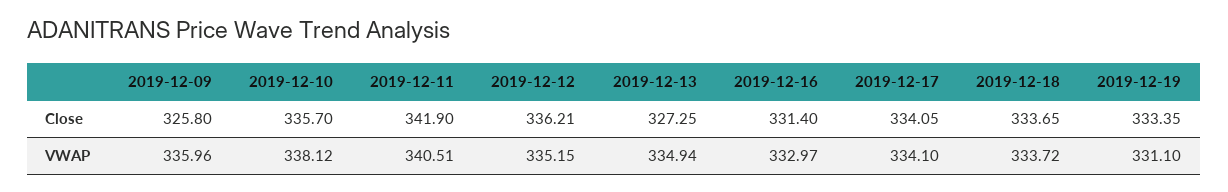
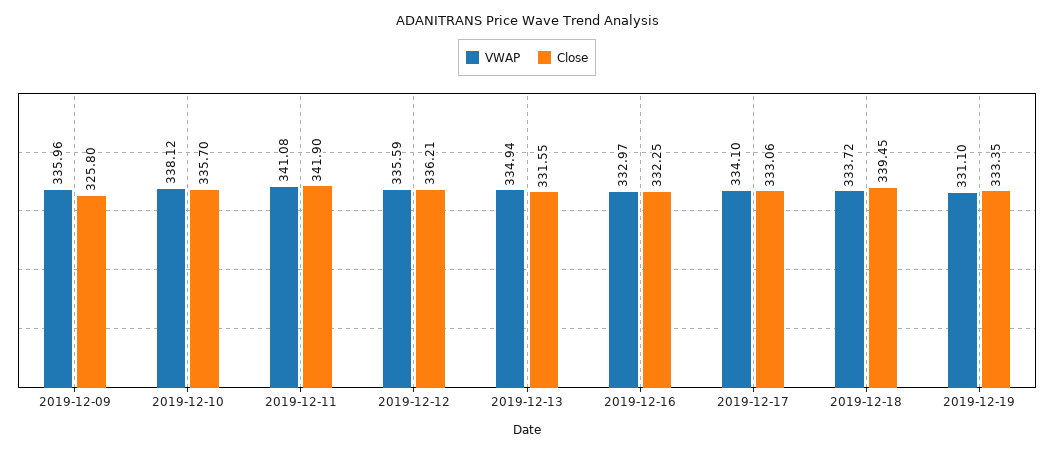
Close, 2019-12-13: 327.25 -> 331.55
Close, 2019-12-16: 331.4 -> 332.25
Close, 2019-12-17: 334.05 -> 333.06
Close, 2019-12-18: 333.65 -> 339.45
VWAP, 2019-12-11: 340.51 -> 341.08
VWAP, 2019-12-12: 335.15 -> 335.59

